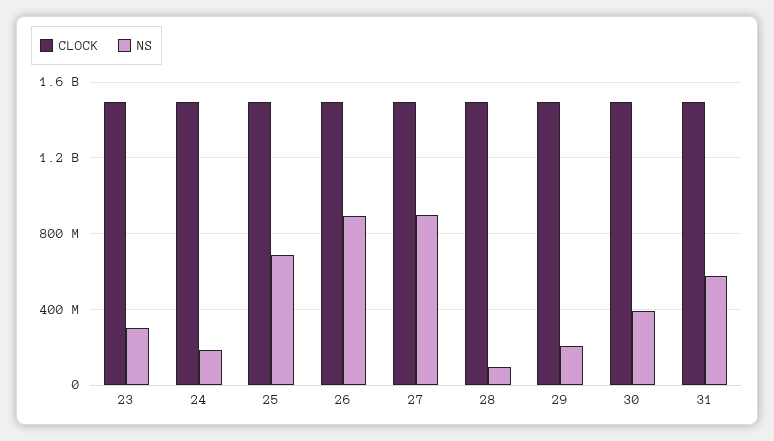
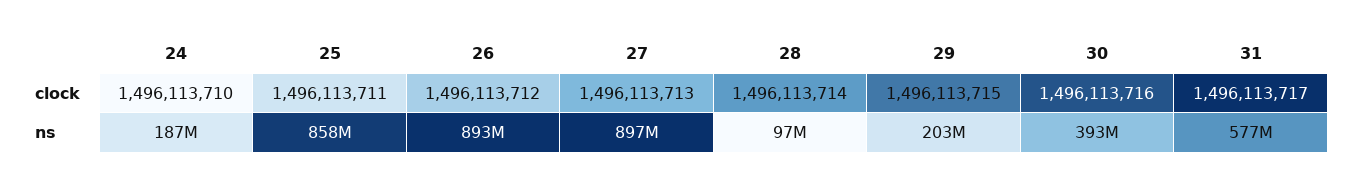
CLOCK, 23: 1500000000 -> none
NS, 23: 300000000 -> none
NS, 25: 700000000 -> 858000000

